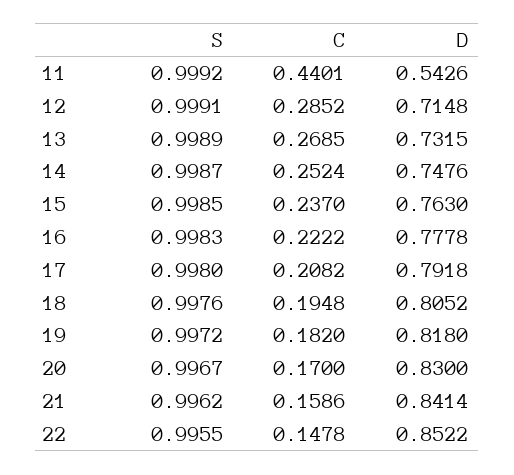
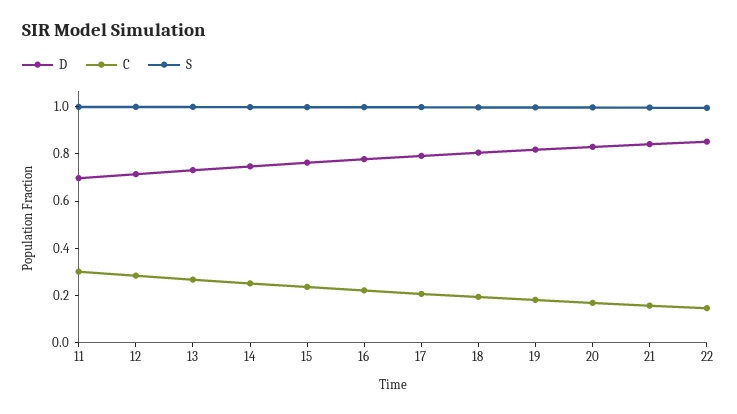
C, 11: 0.4401 -> 0.3
D, 11: 0.5426 -> 0.7

